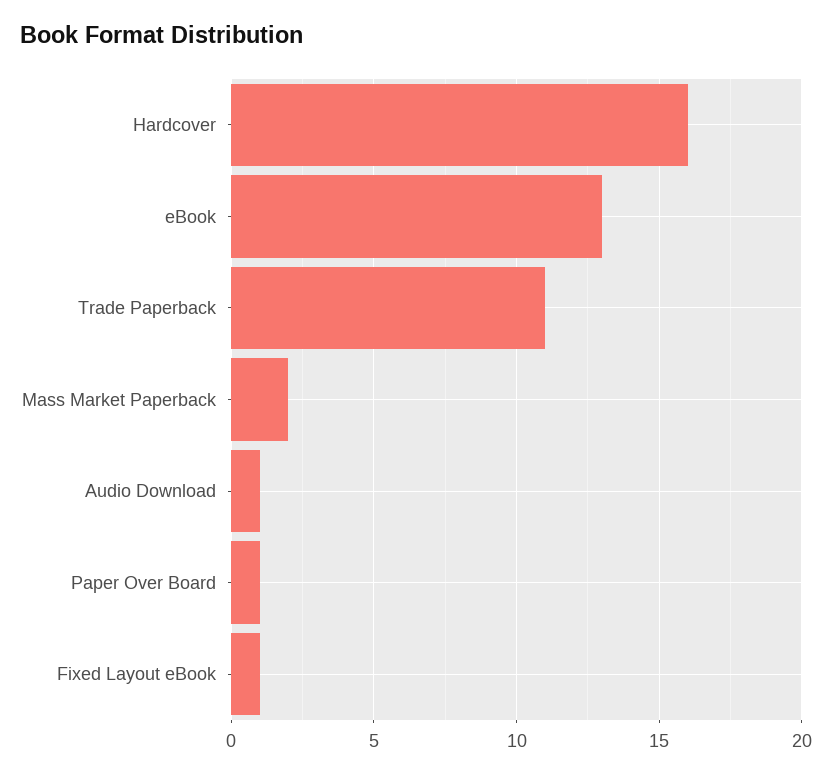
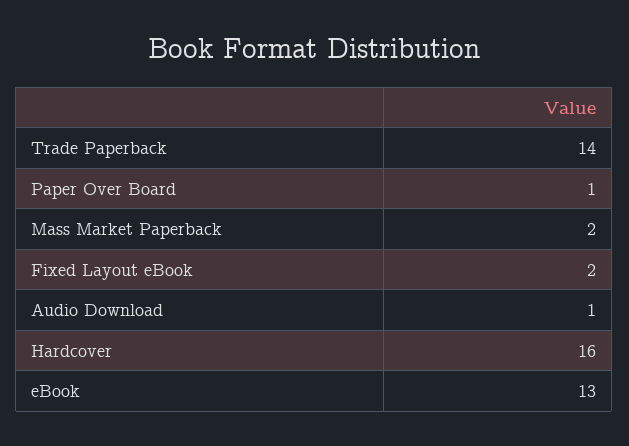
Trade Paperback: 11 -> 14
Fixed Layout eBook: 1 -> 2

